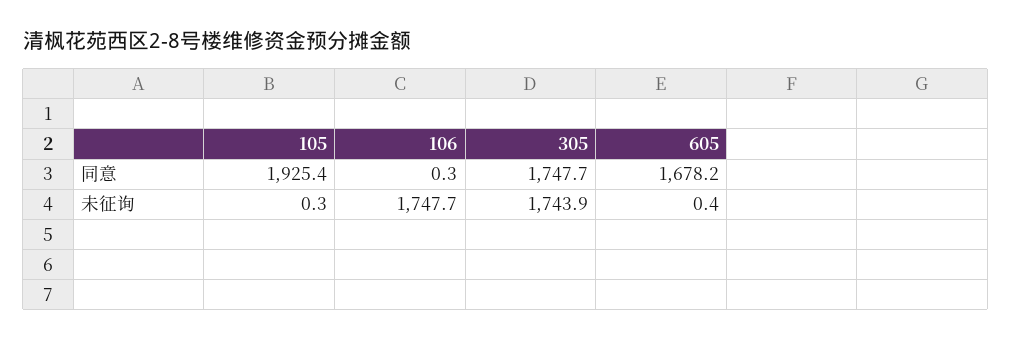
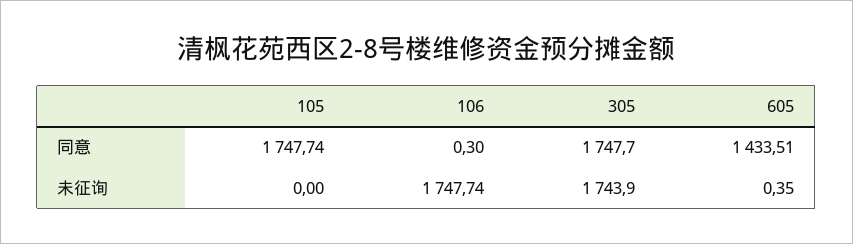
105, 同意: 1925.4 -> 1747.74
605, 同意: 1678.2 -> 1433.51
105, 未征询: 0.3 -> 0

